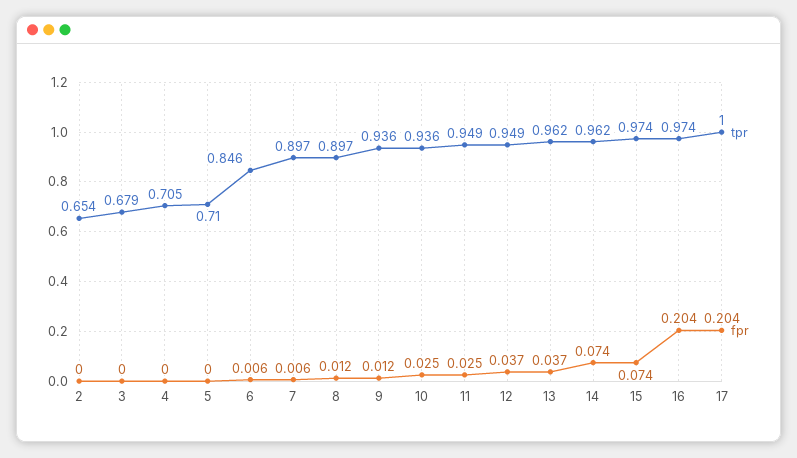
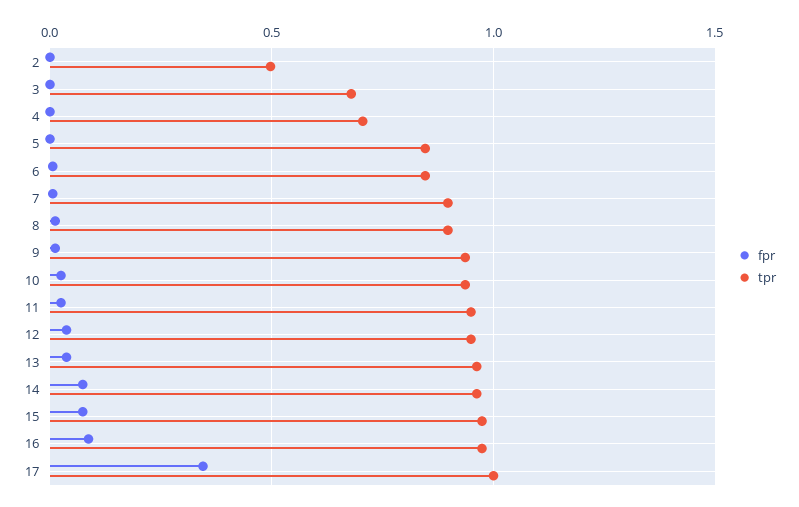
tpr, 2: 0.654 -> 0.5
tpr, 5: 0.71 -> 0.85
fpr, 16: 0.204 -> 0.1
fpr, 17: 0.204 -> 0.35

